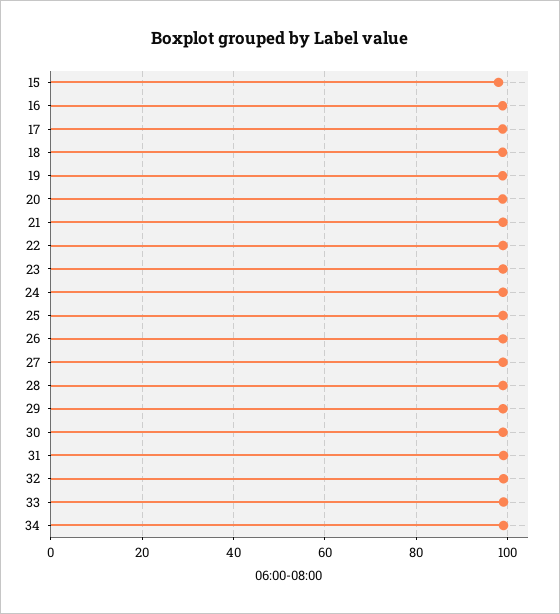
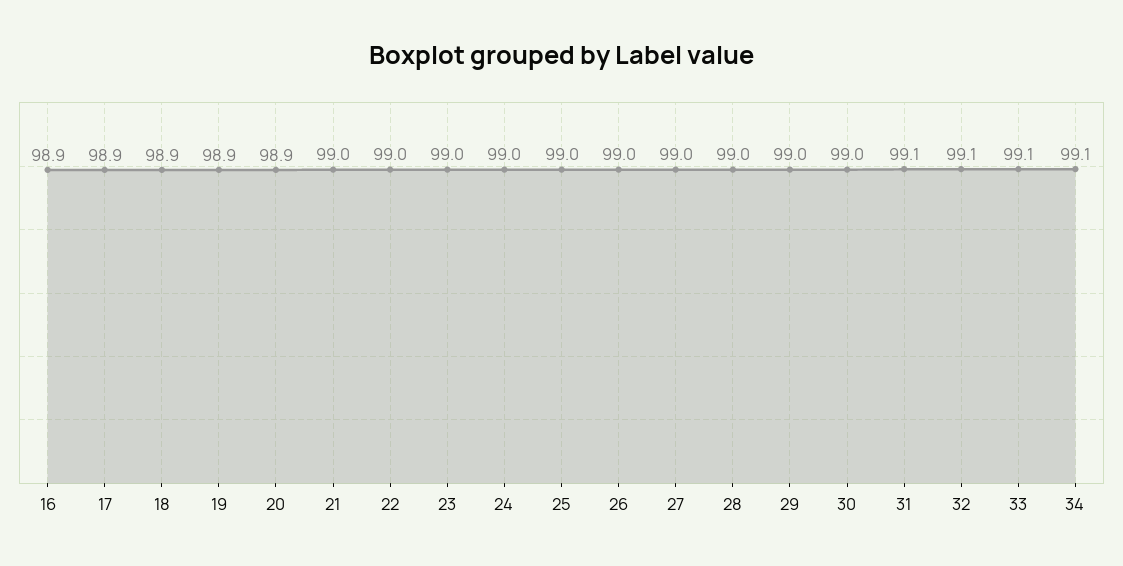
15: 98 -> none

